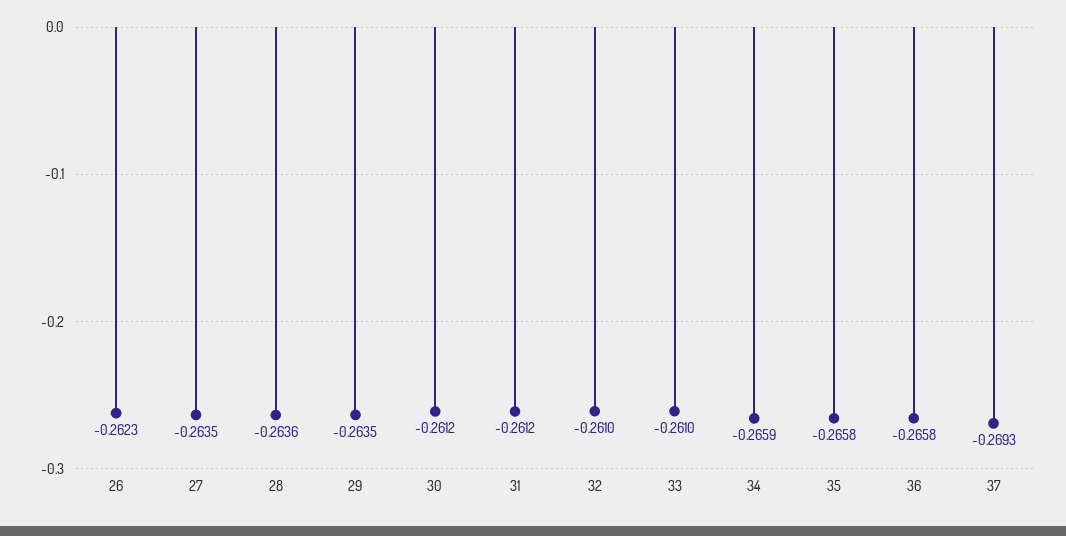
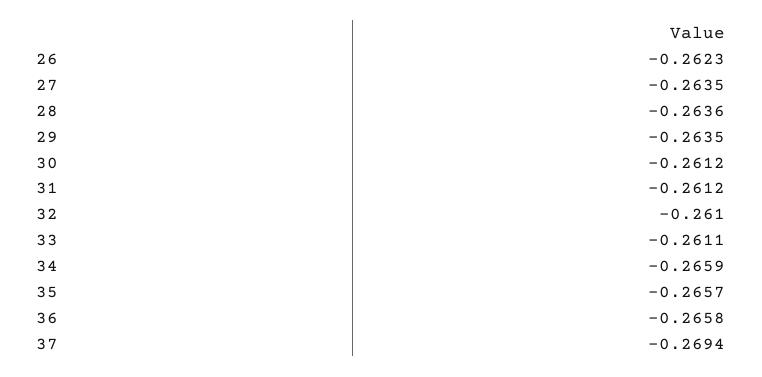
33: -0.261 -> -0.2611
35: -0.2658 -> -0.2657
37: -0.2693 -> -0.2694

